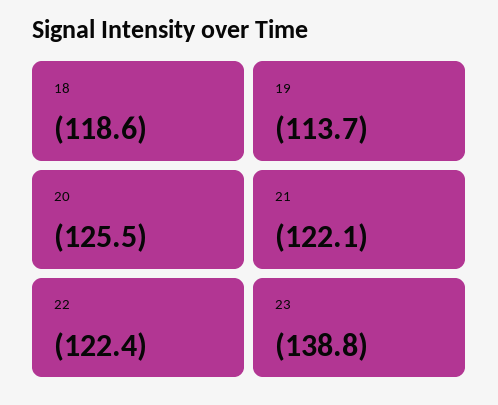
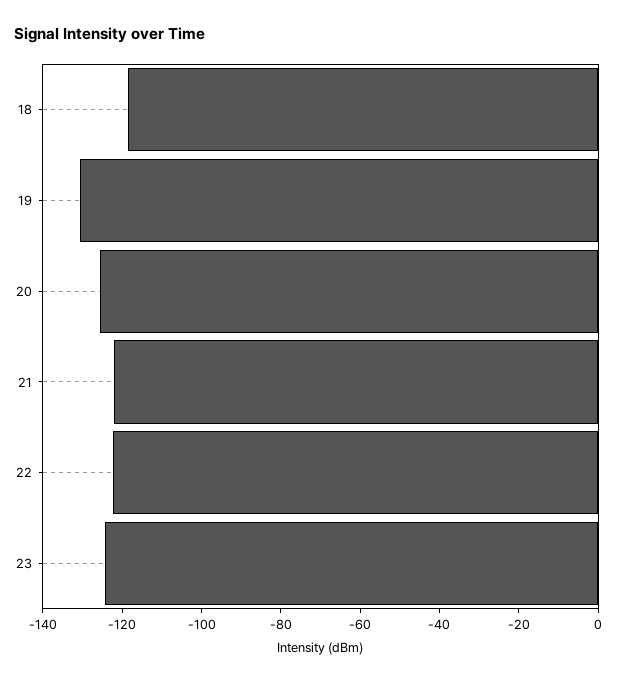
19: -113.7 -> -130
23: -138.8 -> -125

